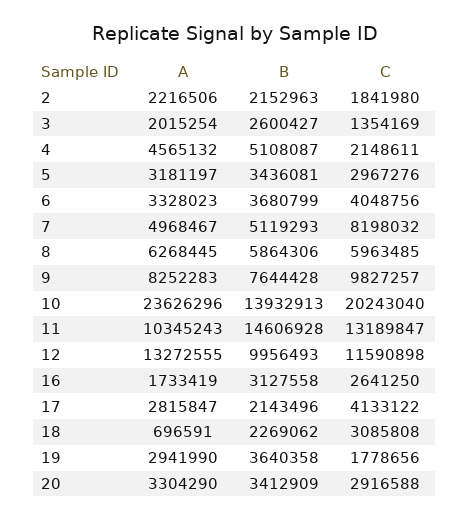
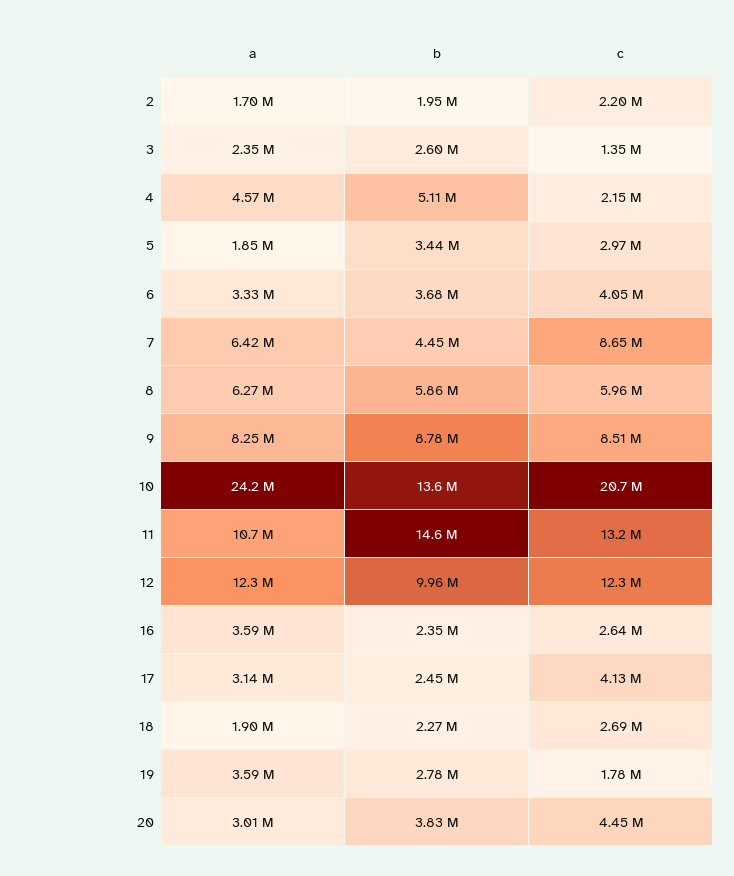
A, 2: 2216506 -> 1700000
B, 2: 2152963 -> 1950000
C, 2: 1841980 -> 2200000
A, 3: 2015254 -> 2350000
A, 5: 3181197 -> 1850000
A, 7: 4968467 -> 6420000
B, 7: 5119293 -> 4450000
C, 7: 8198032 -> 8650000
B, 9: 7644428 -> 8780000
C, 9: 9827257 -> 8510000
A, 10: 23626296 -> 24200000
B, 10: 13932913 -> 13600000
C, 10: 20243040 -> 20700000
A, 11: 10345243 -> 10700000
A, 12: 13272555 -> 12300000
C, 12: 11590898 -> 12300000
A, 16: 1733419 -> 3590000
B, 16: 3127558 -> 2350000
A, 17: 2815847 -> 3140000
B, 17: 2143496 -> 2450000
A, 18: 696591 -> 1900000
C, 18: 3085808 -> 2690000
A, 19: 2941990 -> 3590000
B, 19: 3640358 -> 2780000
A, 20: 3304290 -> 3010000
B, 20: 3412909 -> 3830000
C, 20: 2916588 -> 4450000

